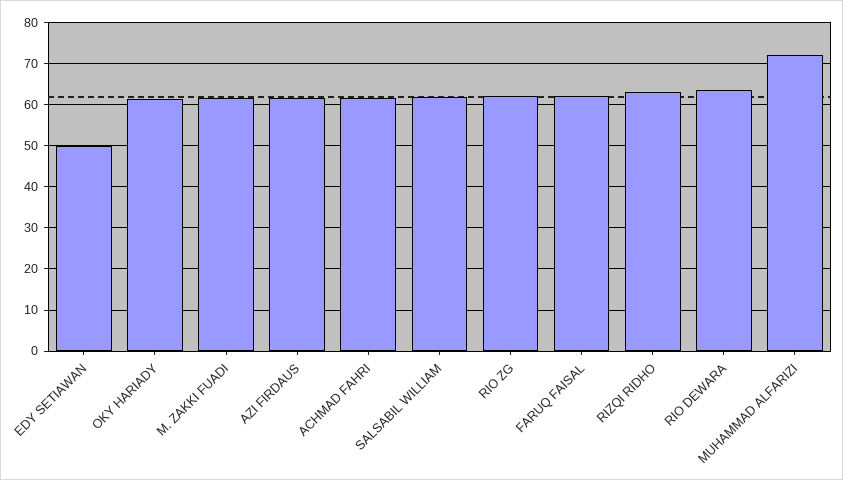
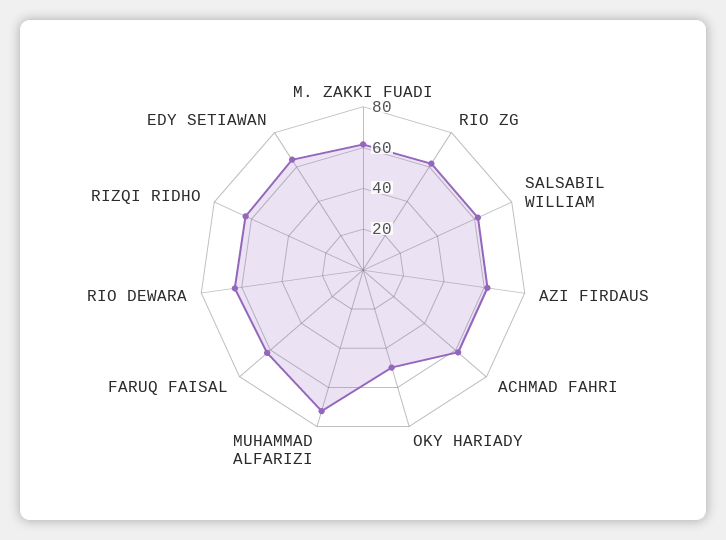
EDY SETIAWAN: 50 -> 65
OKY HARIADY: 62 -> 50

